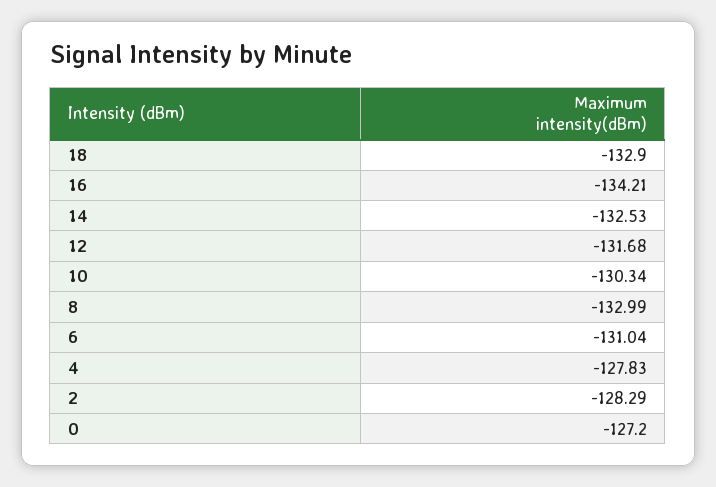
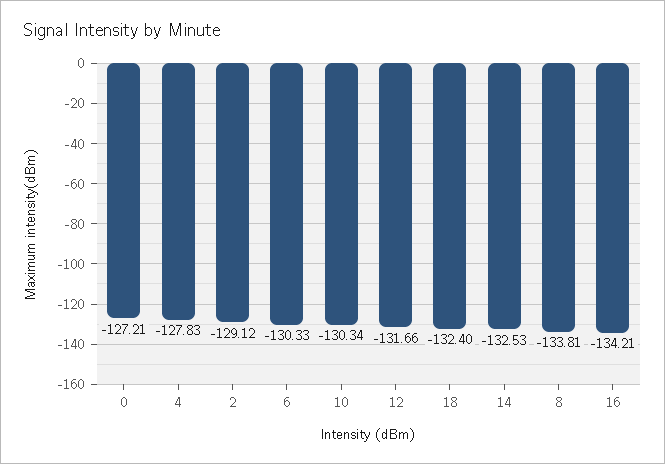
18: -132.9 -> -132.4
12: -131.68 -> -131.66
8: -132.99 -> -133.81
6: -131.04 -> -130.33
2: -128.29 -> -129.12
0: -127.2 -> -127.21

